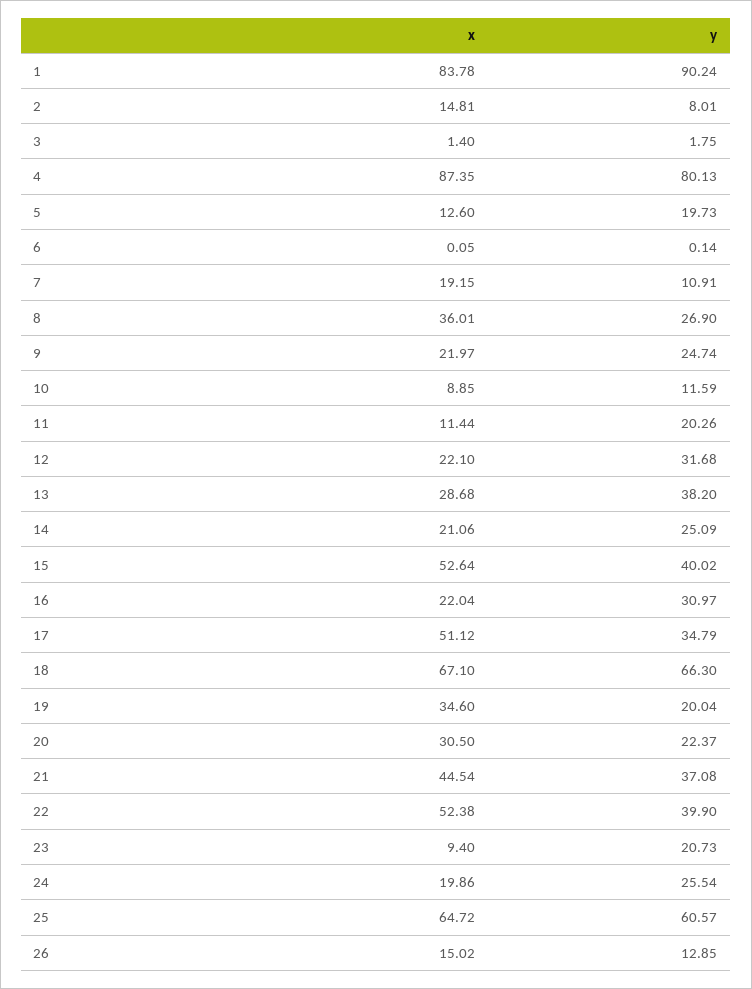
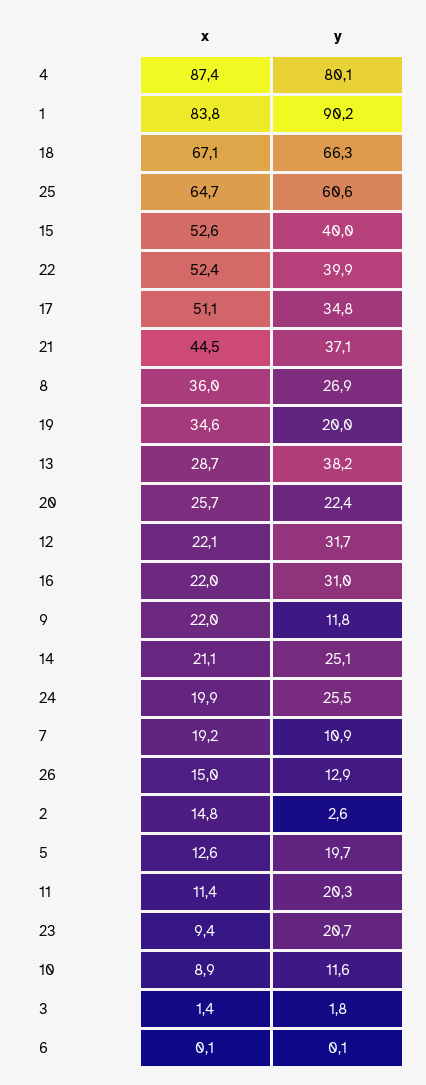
y, 2: 8.01 -> 2.6
y, 9: 24.74 -> 11.8
x, 20: 30.5 -> 25.7

